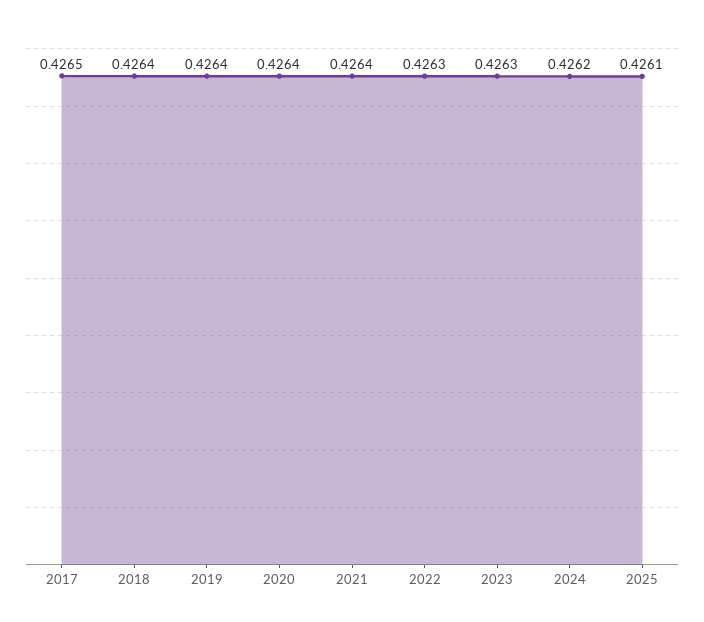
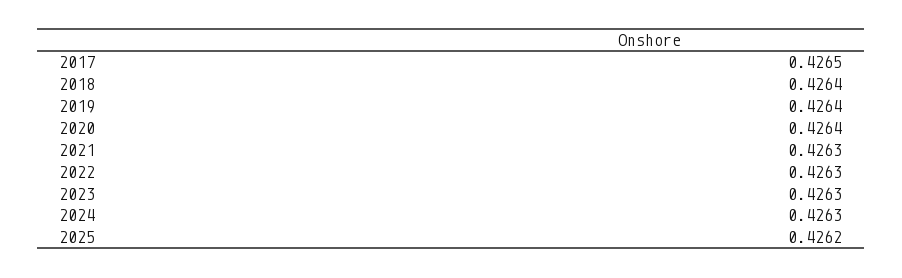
2021: 0.4264 -> 0.4263
2024: 0.4262 -> 0.4263
2025: 0.4261 -> 0.4262

